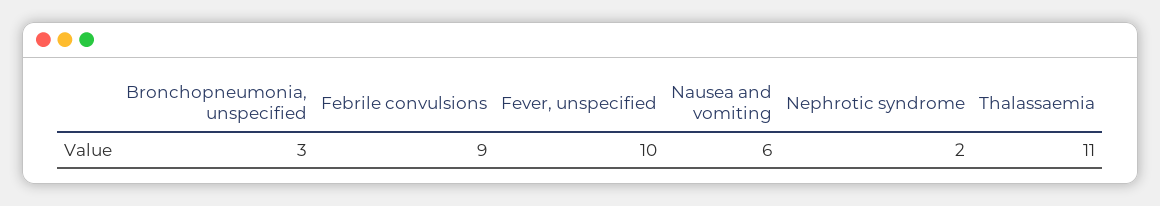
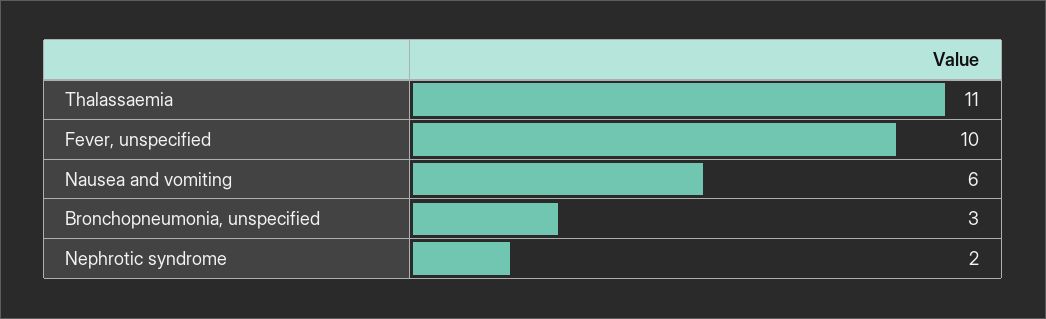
Febrile convulsions: 9 -> none

